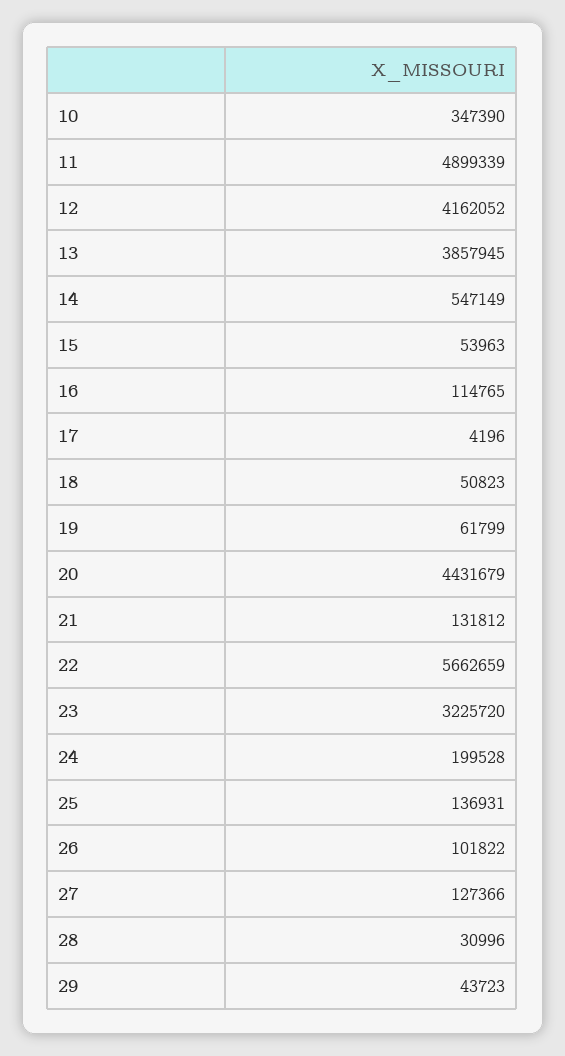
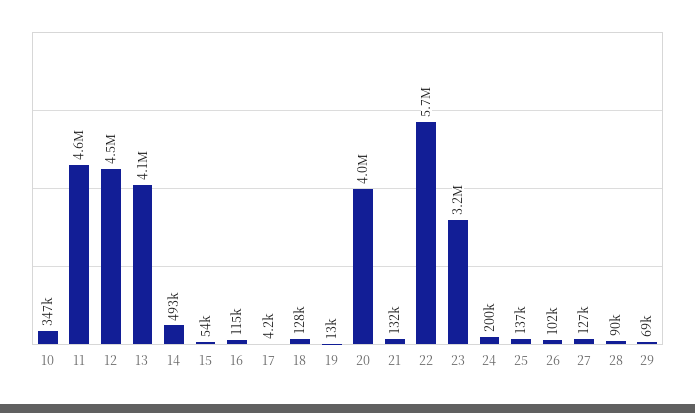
11: 4899339 -> 4600000
12: 4162052 -> 4500000
13: 3857945 -> 4100000
14: 547149 -> 493000
18: 50823 -> 128000
19: 61799 -> 13000
20: 4431679 -> 4000000
28: 30996 -> 90000
29: 43723 -> 69000

